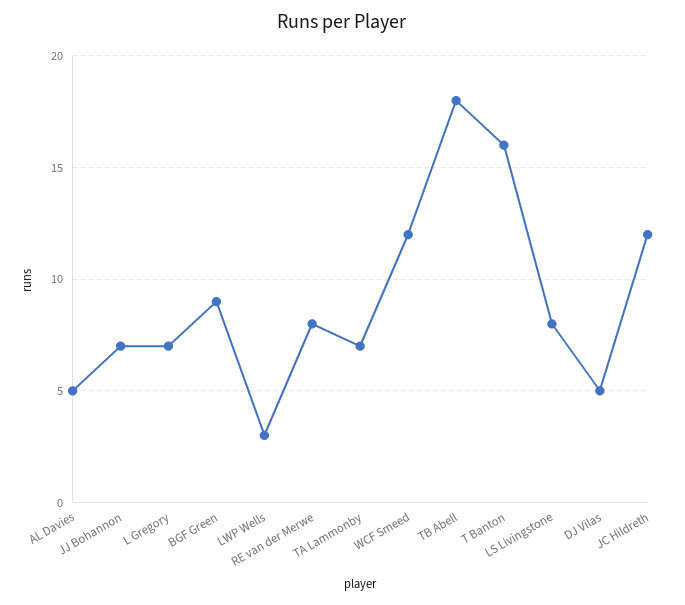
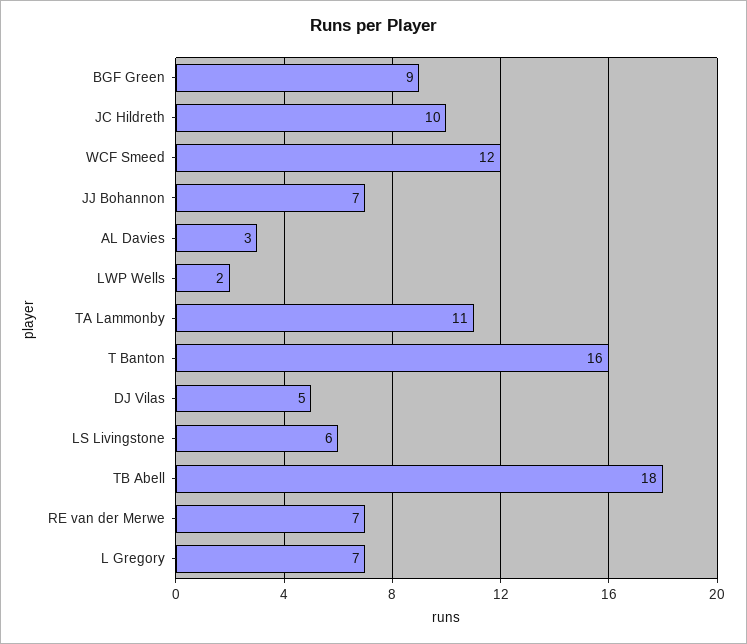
AL Davies: 5 -> 3
LWP Wells: 3 -> 2
RE van der Merwe: 8 -> 7
TA Lammonby: 7 -> 11
LS Livingstone: 8 -> 6
JC Hildreth: 12 -> 10

